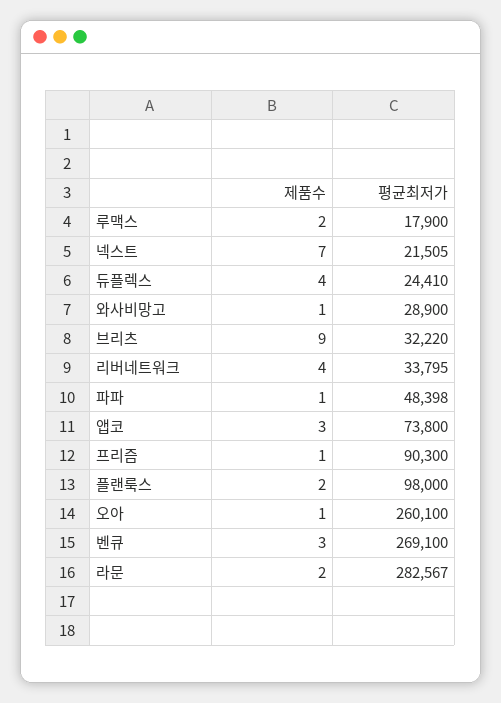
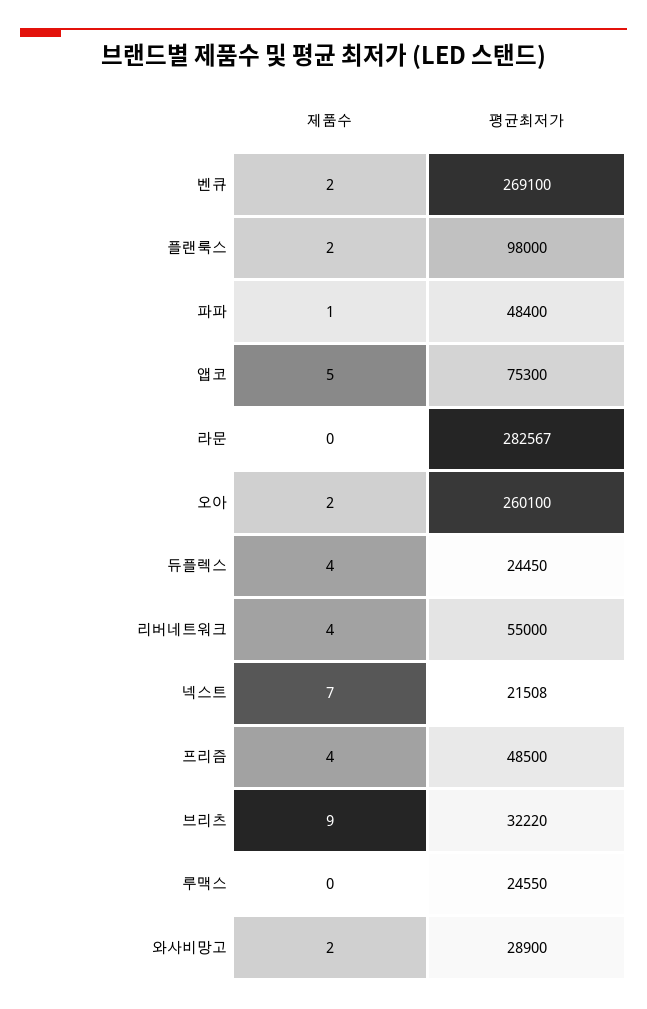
제품수, 루맥스: 2 -> 0
평균최저가, 루맥스: 17900 -> 24550
평균최저가, 넥스트: 21505 -> 21508
평균최저가, 듀플렉스: 24410 -> 24450
제품수, 와사비망고: 1 -> 2
평균최저가, 리버네트워크: 33795 -> 55000
평균최저가, 파파: 48398 -> 48400
제품수, 앱코: 3 -> 5
평균최저가, 앱코: 73800 -> 75300
제품수, 프리즘: 1 -> 4
평균최저가, 프리즘: 90300 -> 48500
제품수, 오아: 1 -> 2
제품수, 벤큐: 3 -> 2
제품수, 라문: 2 -> 0

